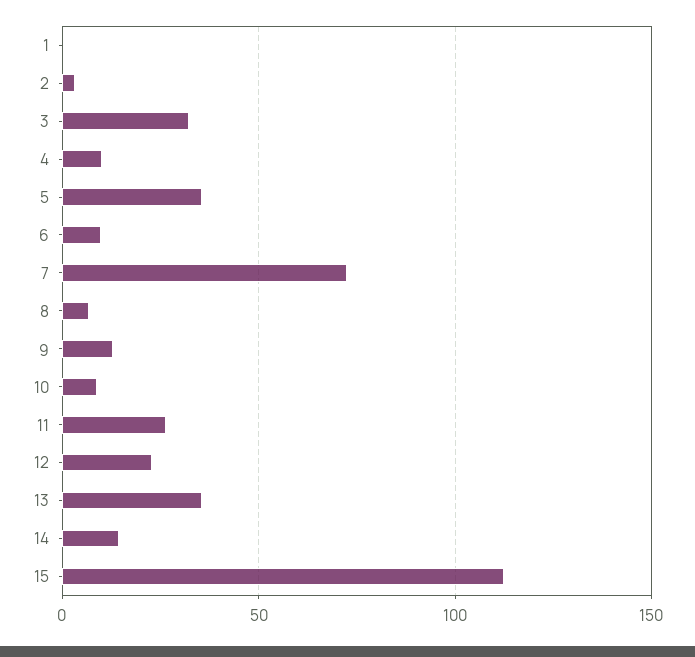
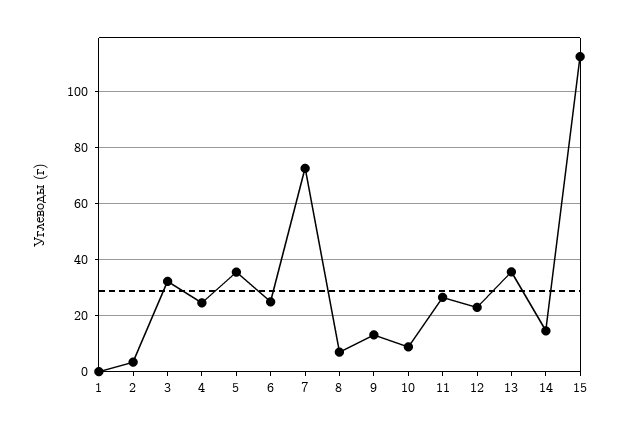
4: 10 -> 25
6: 10 -> 25

